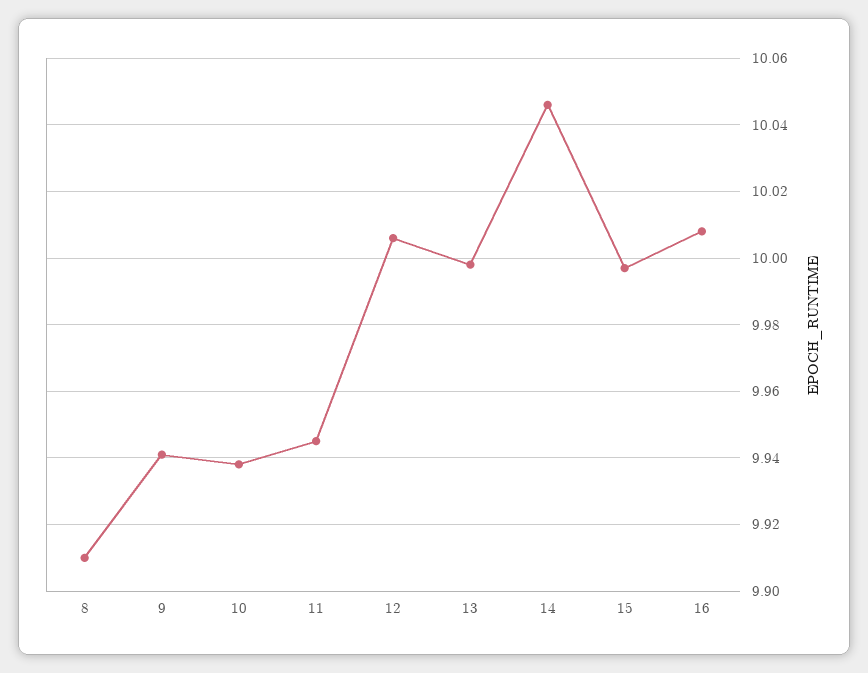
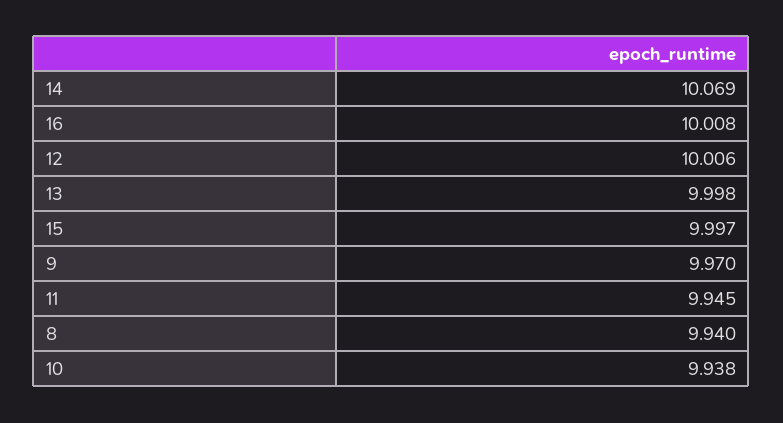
8: 9.91 -> 9.94
9: 9.94 -> 9.97
14: 10.045 -> 10.069

